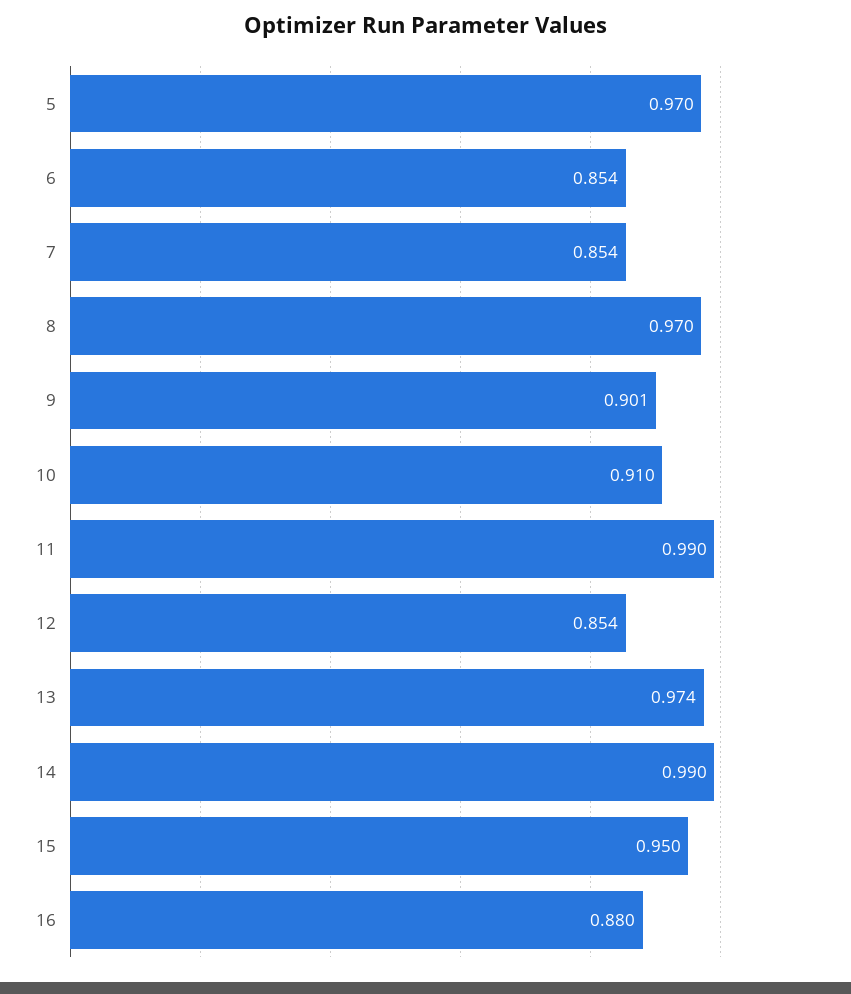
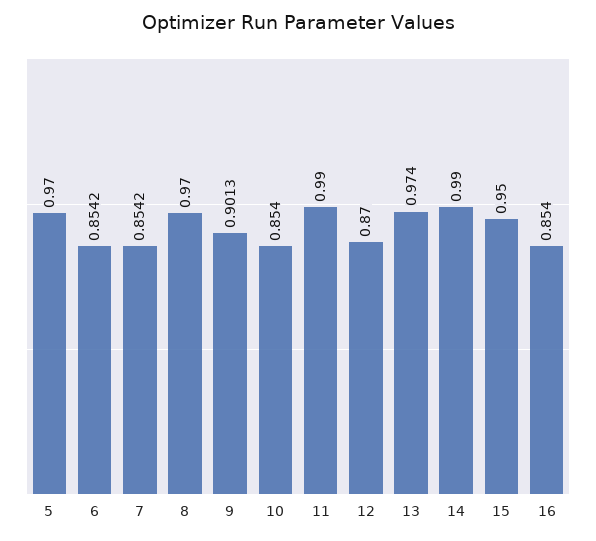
10: 0.91 -> 0.854
12: 0.854 -> 0.87
16: 0.88 -> 0.854

